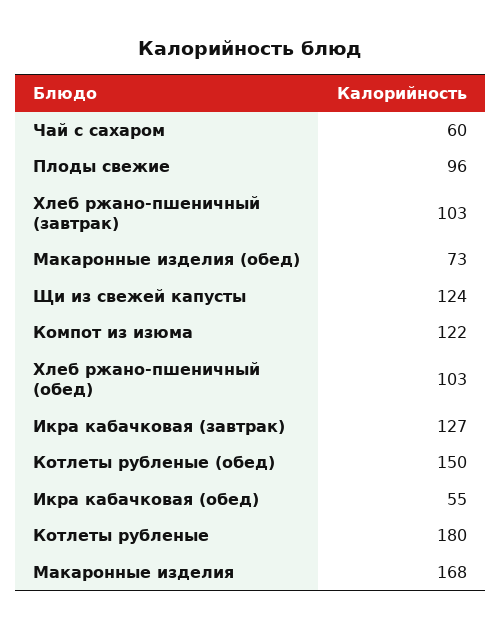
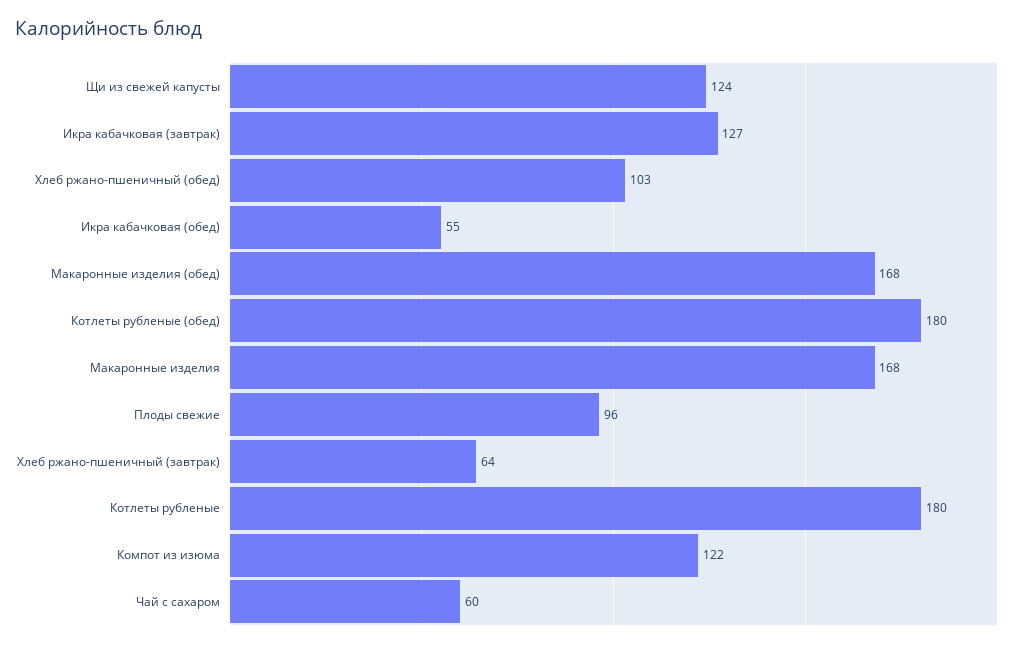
Хлеб ржано-пшеничный (завтрак): 103 -> 64
Макаронные изделия (обед): 73 -> 168
Котлеты рубленые (обед): 150 -> 180

